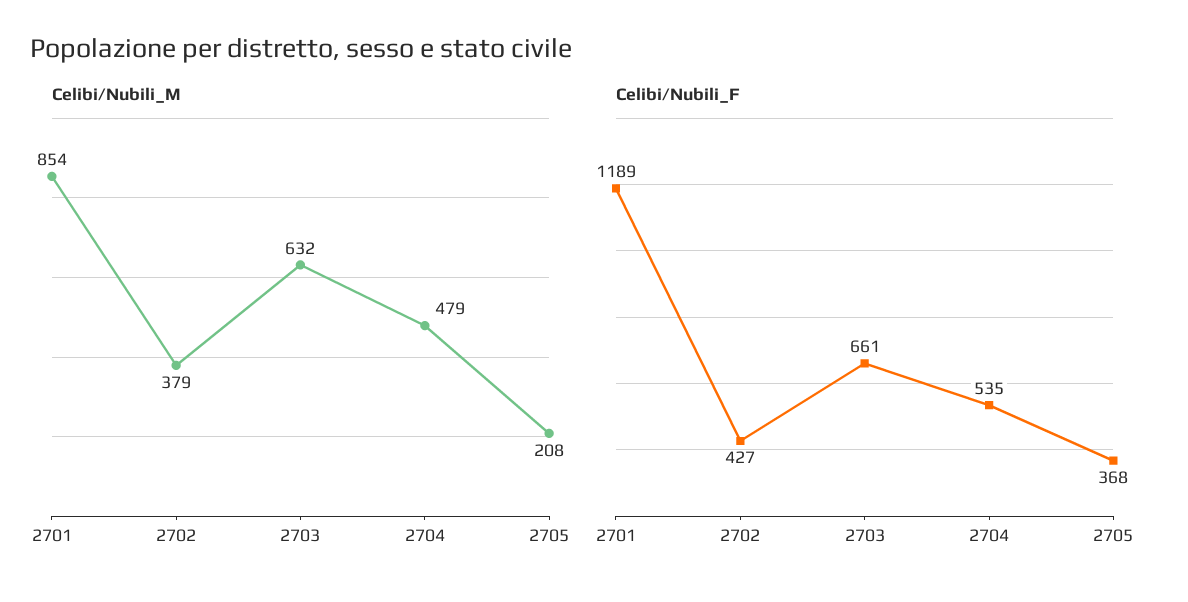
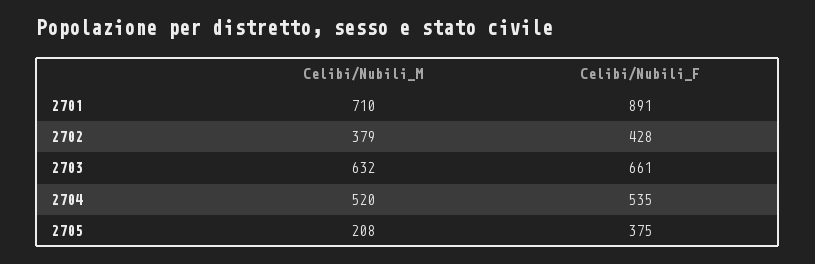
Celibi/Nubili_M, 2701: 854 -> 710
Celibi/Nubili_M, 2704: 479 -> 520
Celibi/Nubili_F, 2701: 1189 -> 891
Celibi/Nubili_F, 2702: 427 -> 428
Celibi/Nubili_F, 2705: 368 -> 375

